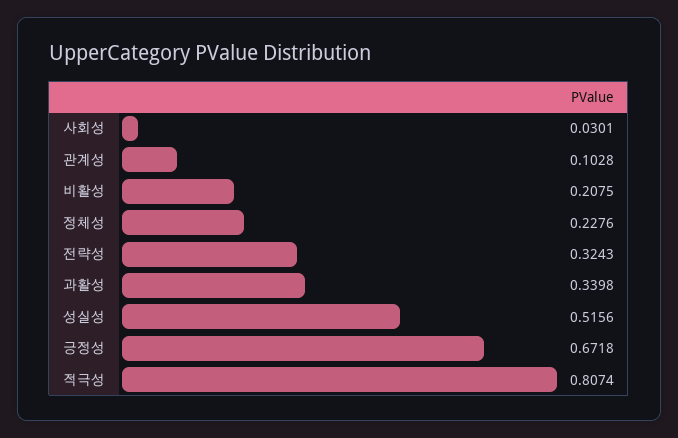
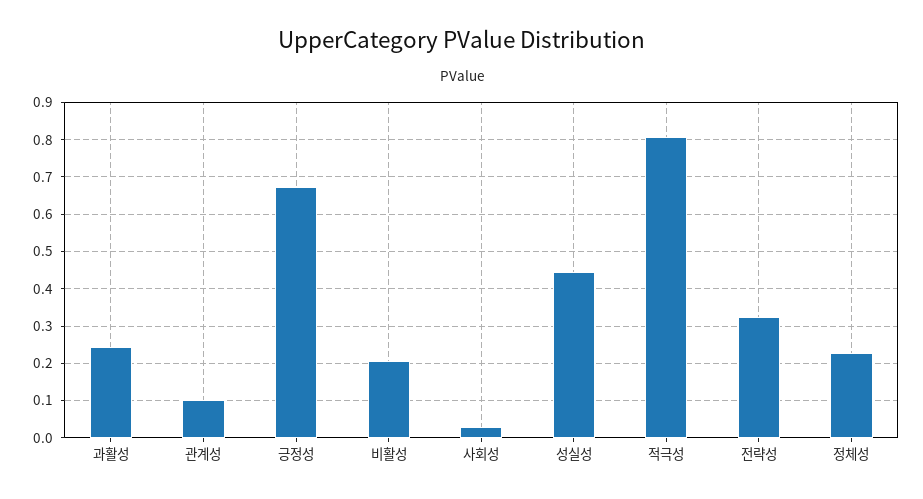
과활성: 0.3398 -> 0.24
성실성: 0.5156 -> 0.44

